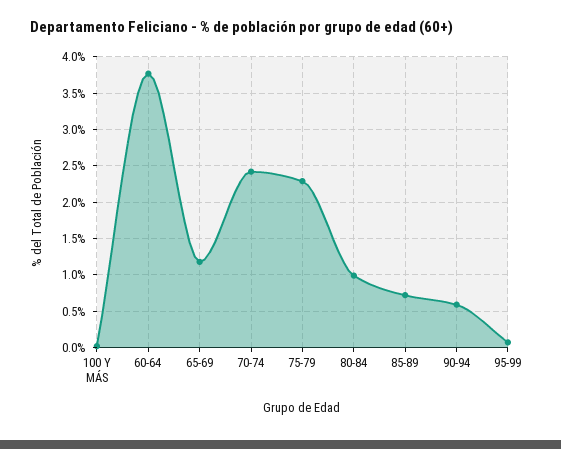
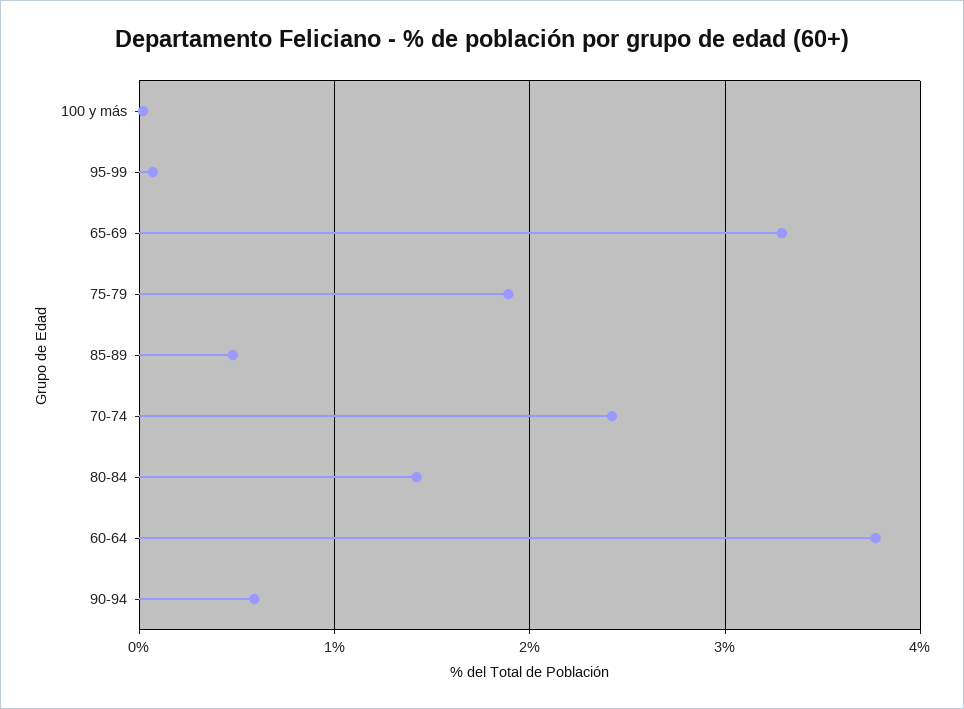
65-69: 1.2 -> 3.3
75-79: 2.3 -> 1.9
80-84: 1 -> 1.4
85-89: 0.7 -> 0.5

